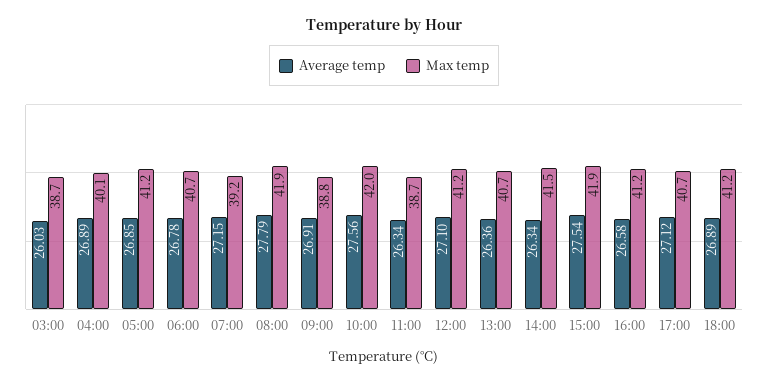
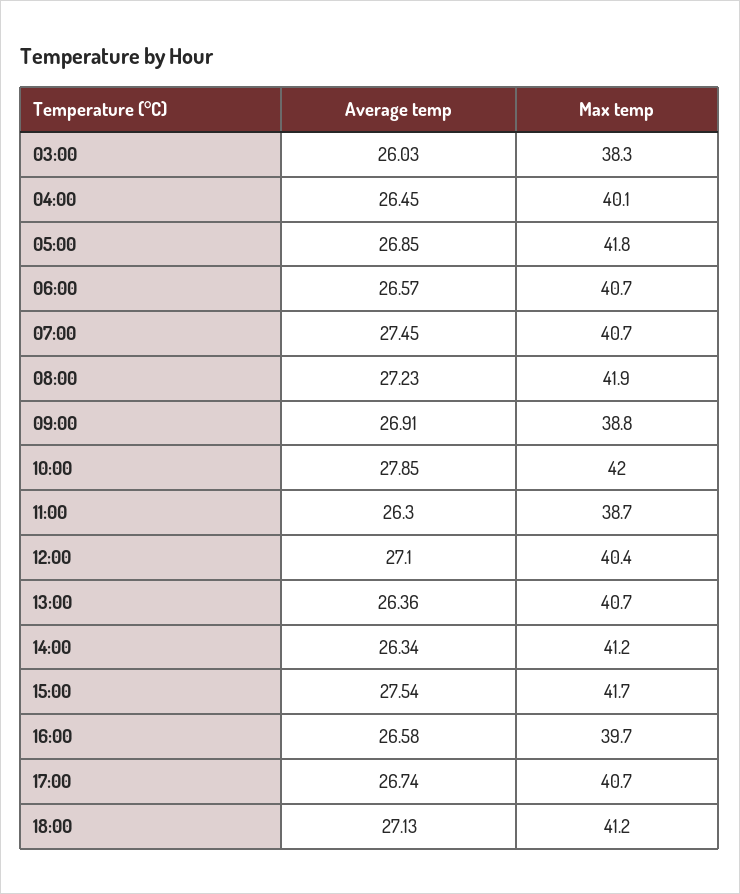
Max temp, 03:00: 38.7 -> 38.3
Average temp, 04:00: 26.89 -> 26.45
Max temp, 05:00: 41.2 -> 41.8
Average temp, 06:00: 26.78 -> 26.57
Average temp, 07:00: 27.15 -> 27.45
Max temp, 07:00: 39.2 -> 40.7
Average temp, 08:00: 27.79 -> 27.23
Average temp, 10:00: 27.56 -> 27.85
Average temp, 11:00: 26.34 -> 26.3
Max temp, 12:00: 41.2 -> 40.4
Max temp, 14:00: 41.5 -> 41.2
Max temp, 15:00: 41.9 -> 41.7
Max temp, 16:00: 41.2 -> 39.7
Average temp, 17:00: 27.12 -> 26.74
Average temp, 18:00: 26.89 -> 27.13

